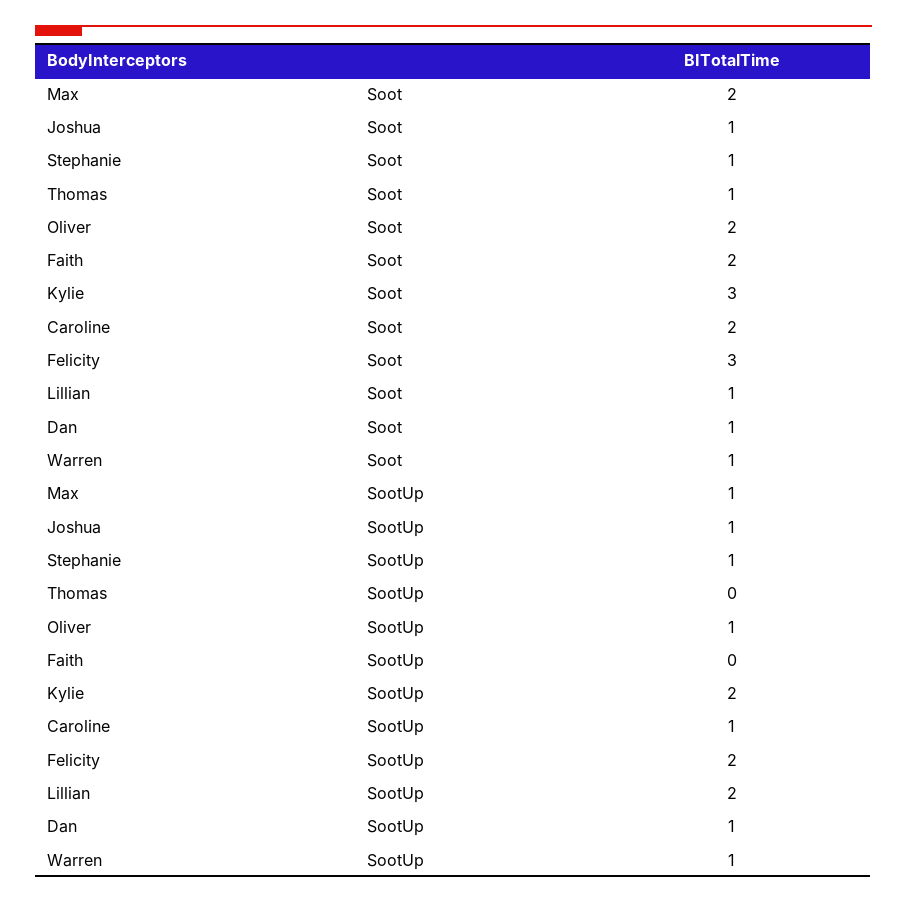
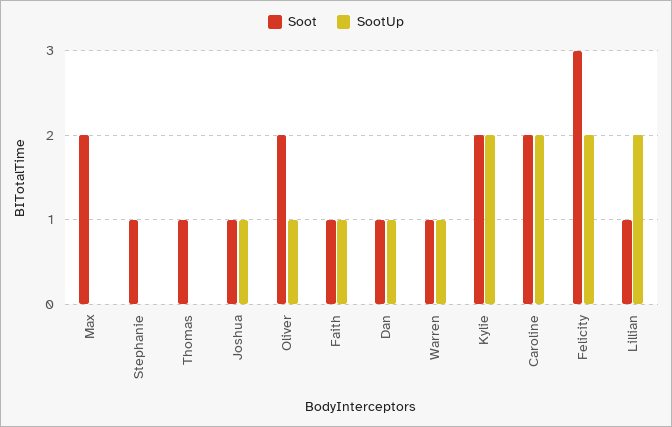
Soot, Faith: 2 -> 1
Soot, Kylie: 3 -> 2
SootUp, Max: 1 -> 0
SootUp, Stephanie: 1 -> 0
SootUp, Faith: 0 -> 1
SootUp, Caroline: 1 -> 2

